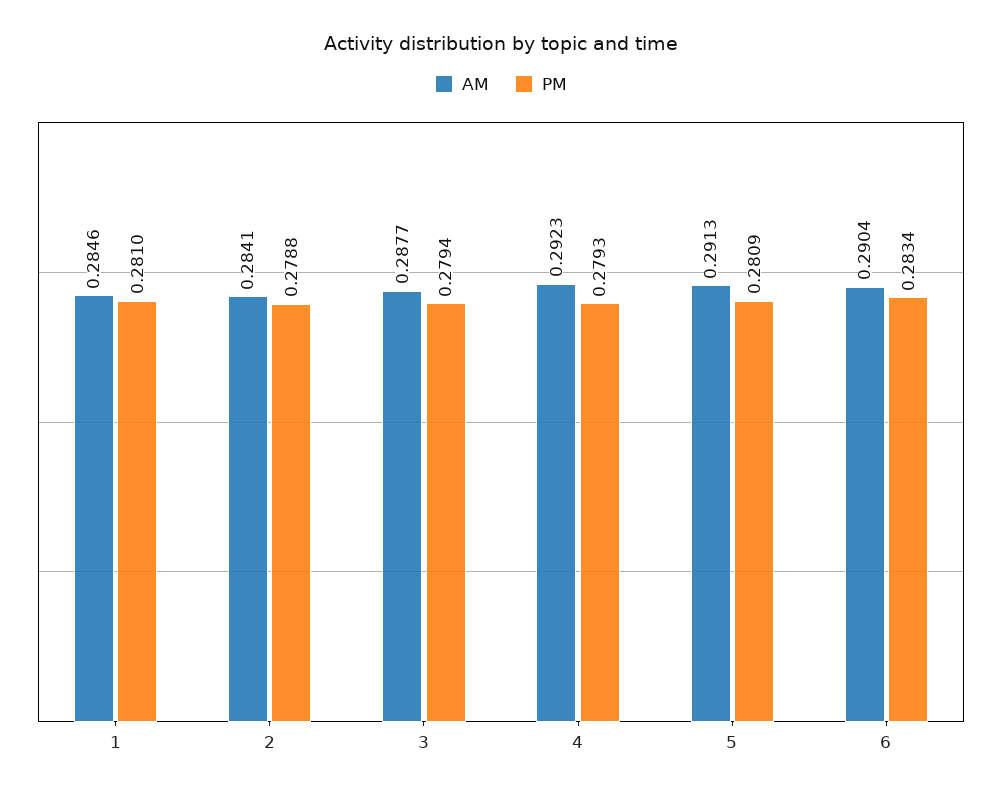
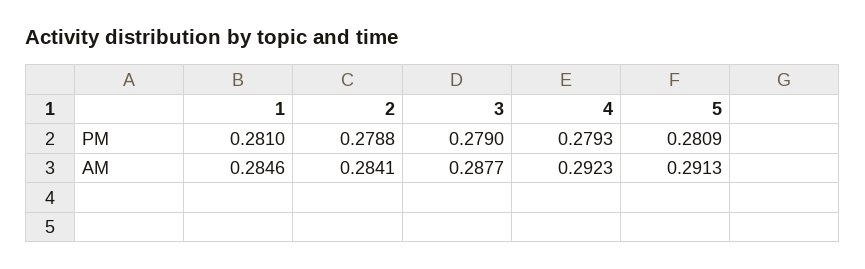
PM, 3: 0.2794 -> 0.279
AM, 6: 0.2904 -> none
PM, 6: 0.2834 -> none

